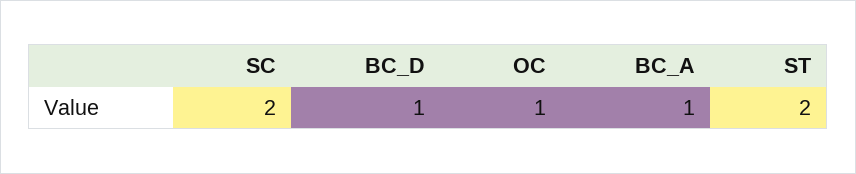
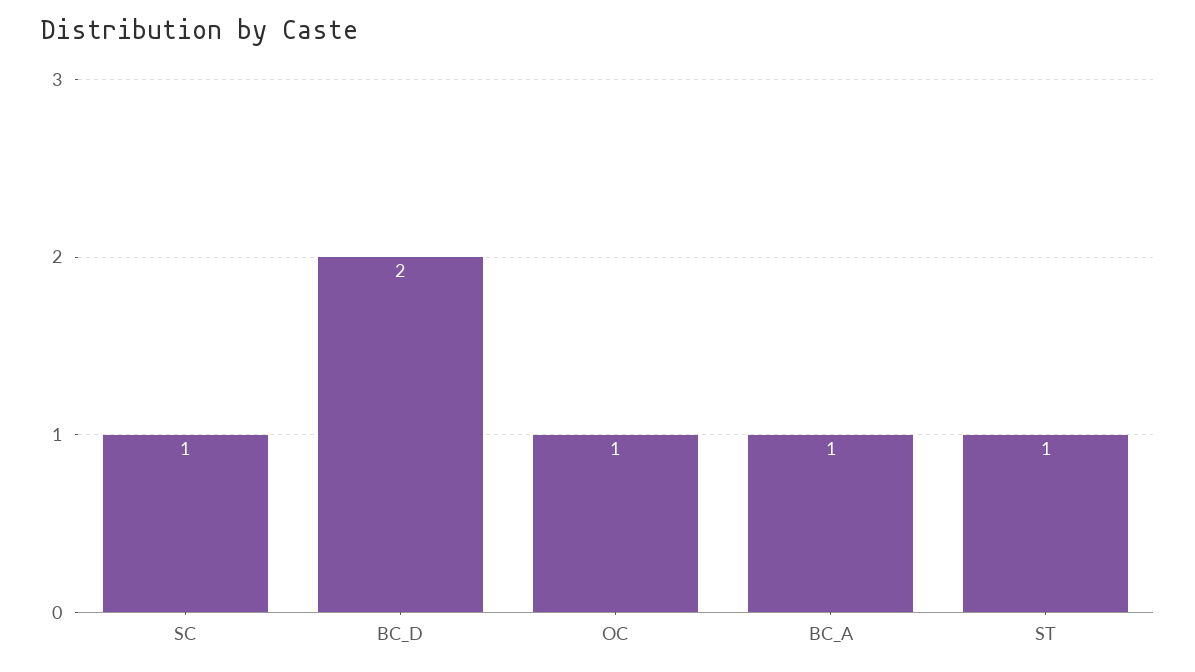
SC: 2 -> 1
BC_D: 1 -> 2
ST: 2 -> 1

